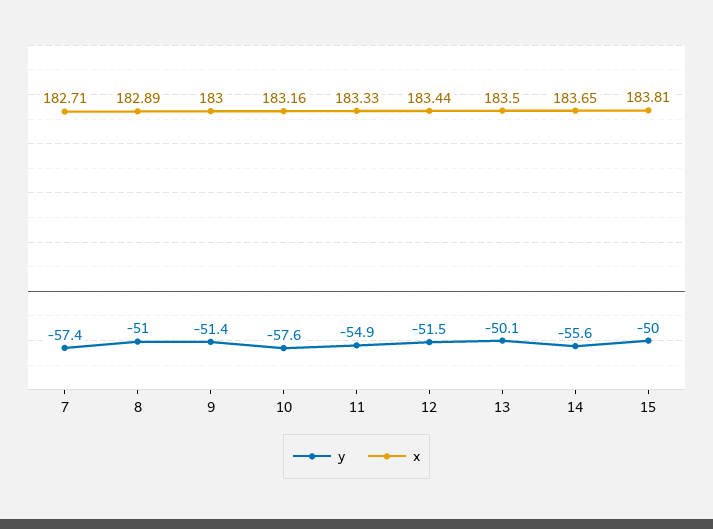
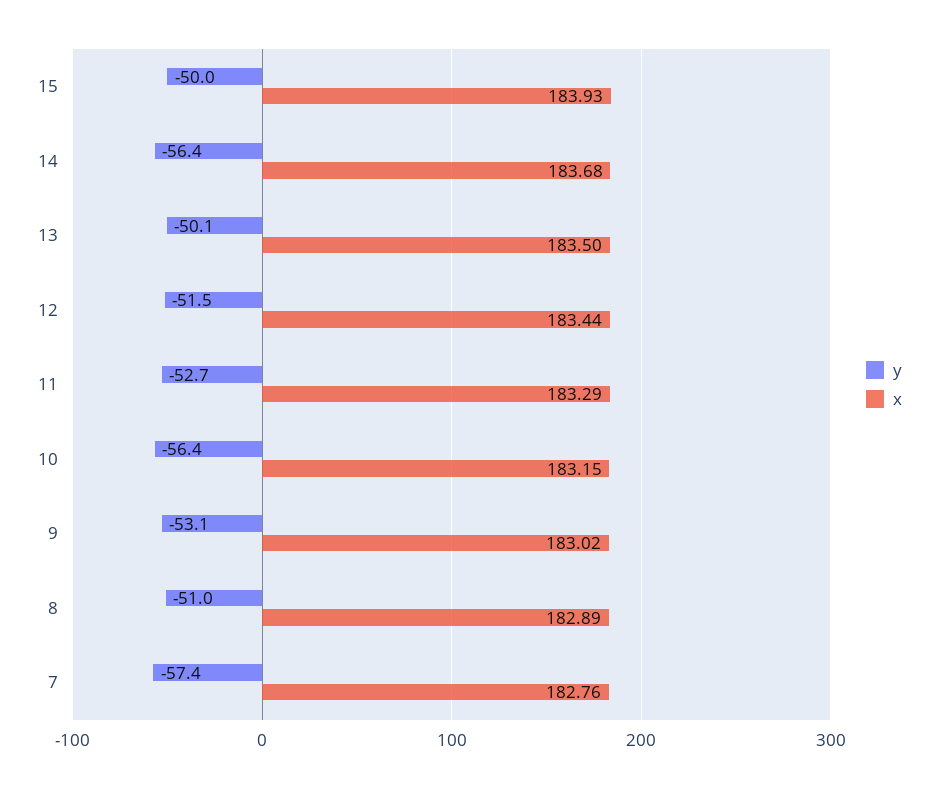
x, 7: 182.71 -> 182.76
y, 9: -51.4 -> -53.1
x, 9: 183 -> 183.02
y, 10: -57.6 -> -56.4
x, 10: 183.16 -> 183.15
y, 11: -54.9 -> -52.7
x, 11: 183.33 -> 183.29
y, 14: -55.6 -> -56.4
x, 14: 183.65 -> 183.68
x, 15: 183.81 -> 183.93

